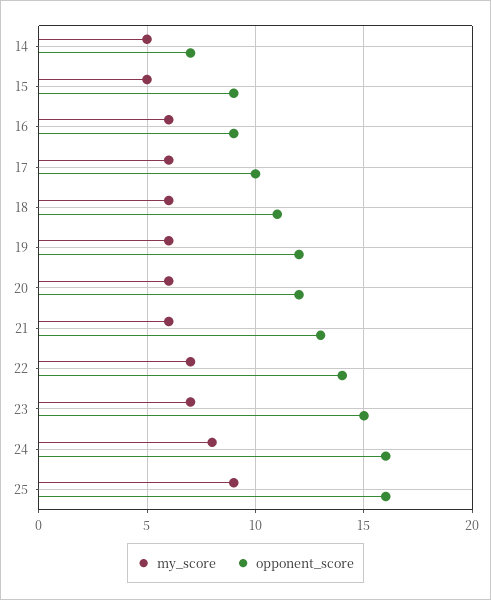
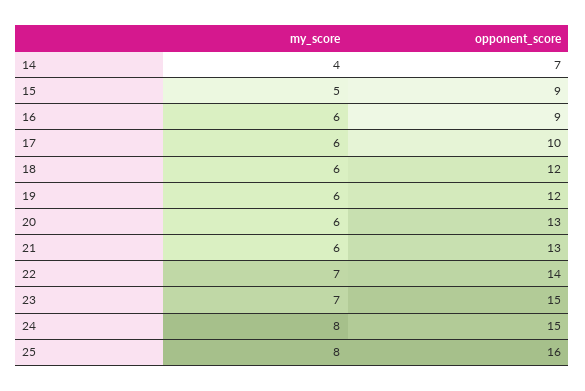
my_score, 14: 5 -> 4
opponent_score, 18: 11 -> 12
opponent_score, 20: 12 -> 13
opponent_score, 24: 16 -> 15
my_score, 25: 9 -> 8

